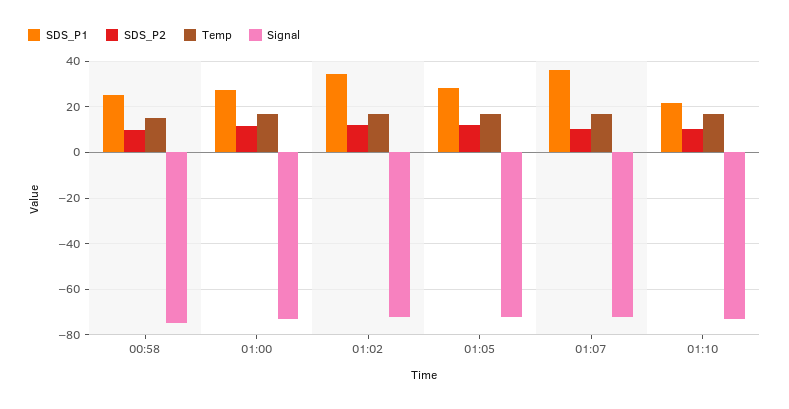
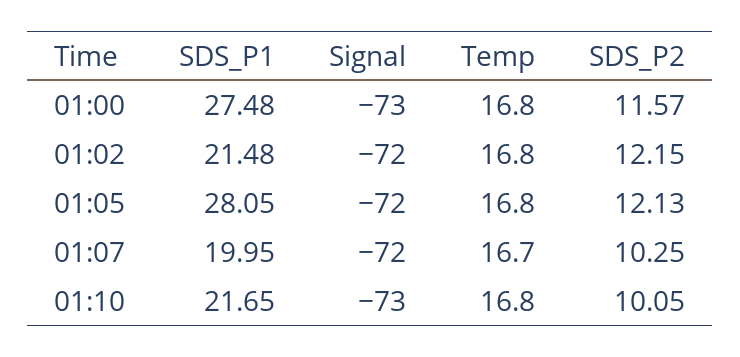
SDS_P1, 00:58: 25 -> none
SDS_P2, 00:58: 10 -> none
Temp, 00:58: 15 -> none
Signal, 00:58: -75 -> none
SDS_P1, 01:02: 35 -> 21.48
SDS_P1, 01:07: 35 -> 19.95

